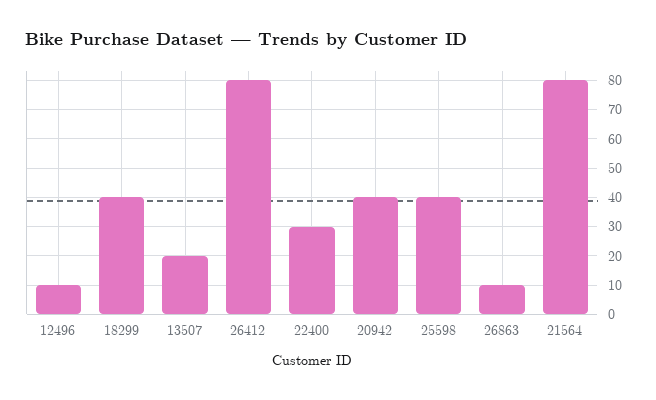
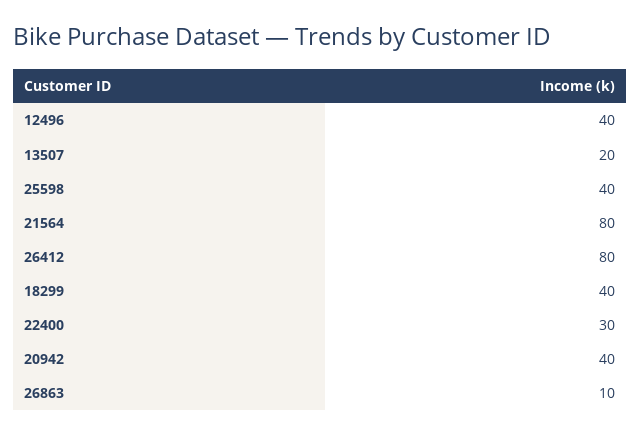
12496: 10 -> 40

